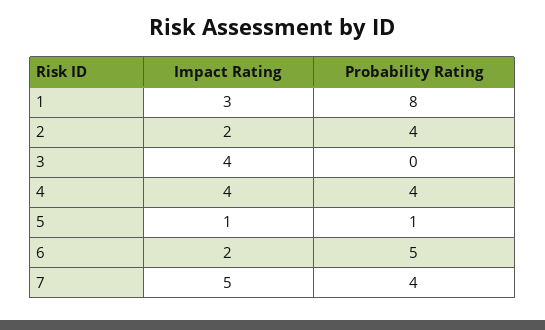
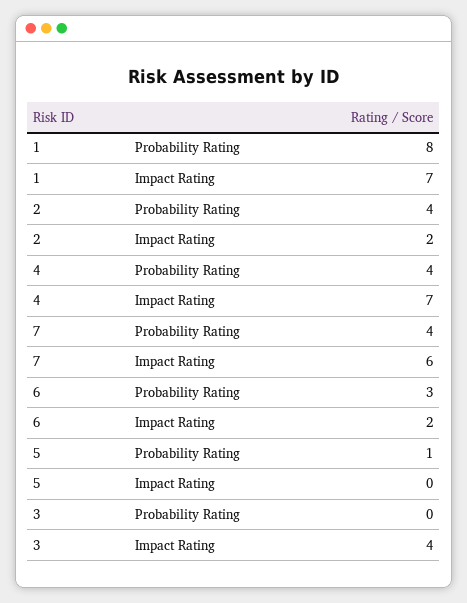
Impact Rating, 1: 3 -> 7
Impact Rating, 4: 4 -> 7
Impact Rating, 5: 1 -> 0
Probability Rating, 6: 5 -> 3
Impact Rating, 7: 5 -> 6

